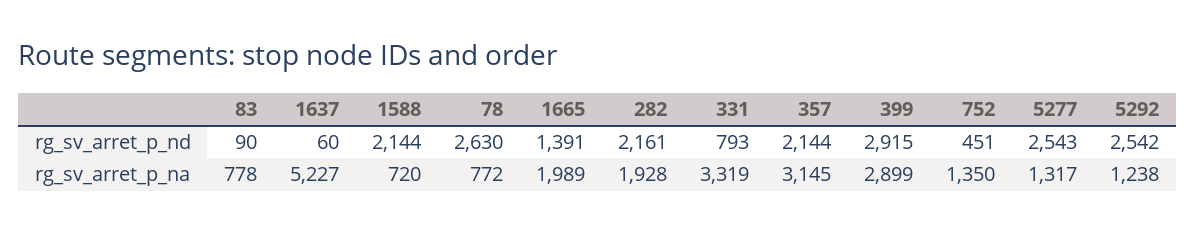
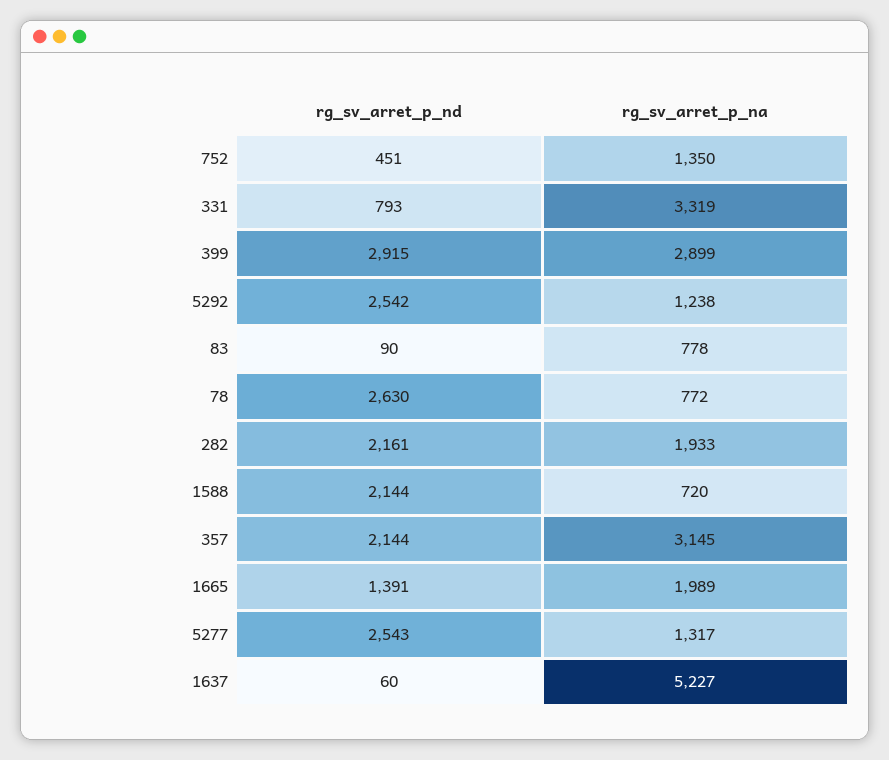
282, rg_sv_arret_p_na: 1928 -> 1933

